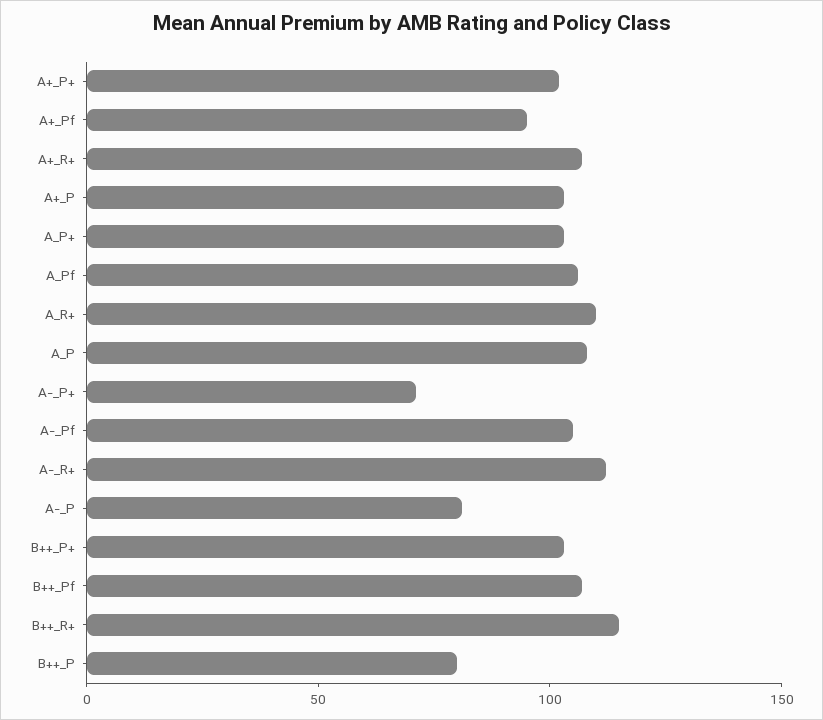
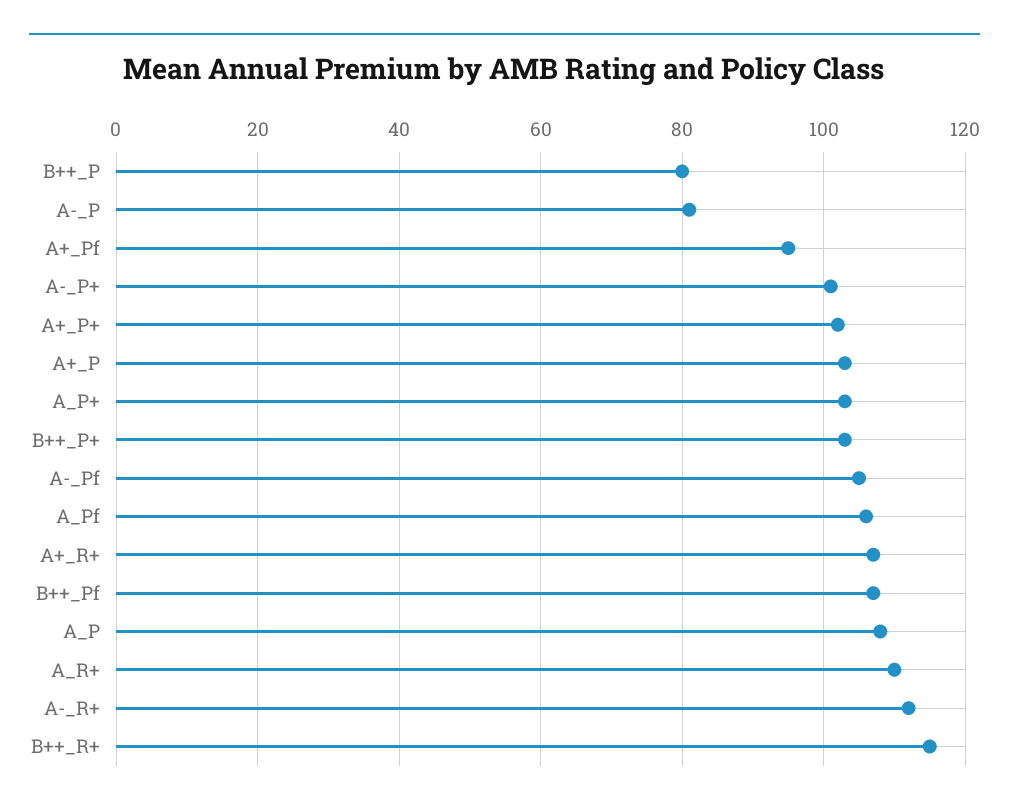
A-_P+: 70 -> 100

